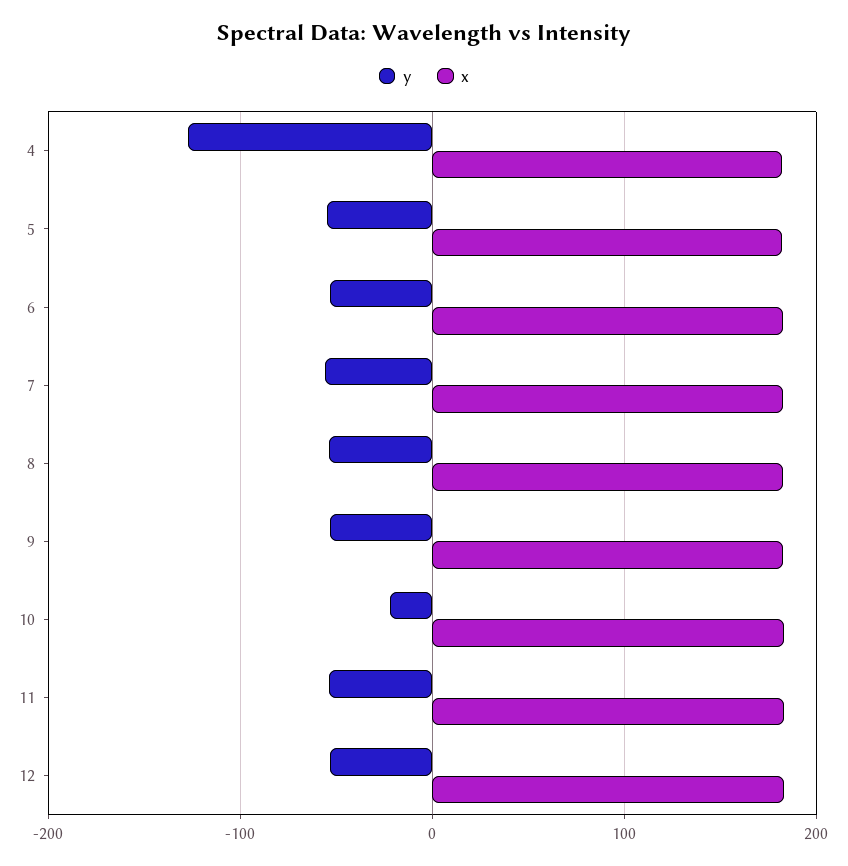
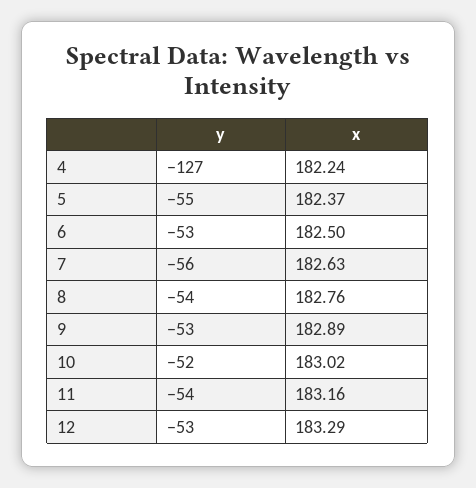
y, 10: -20 -> -52

